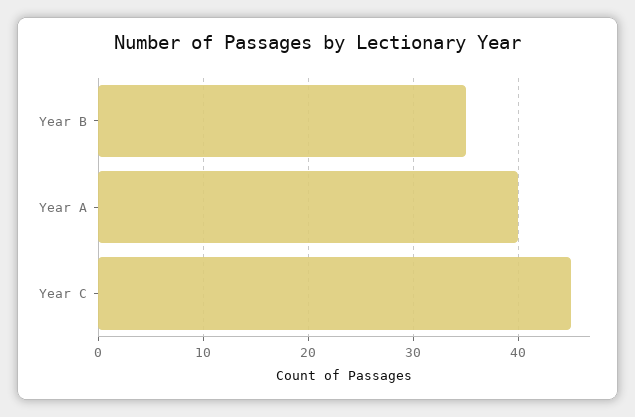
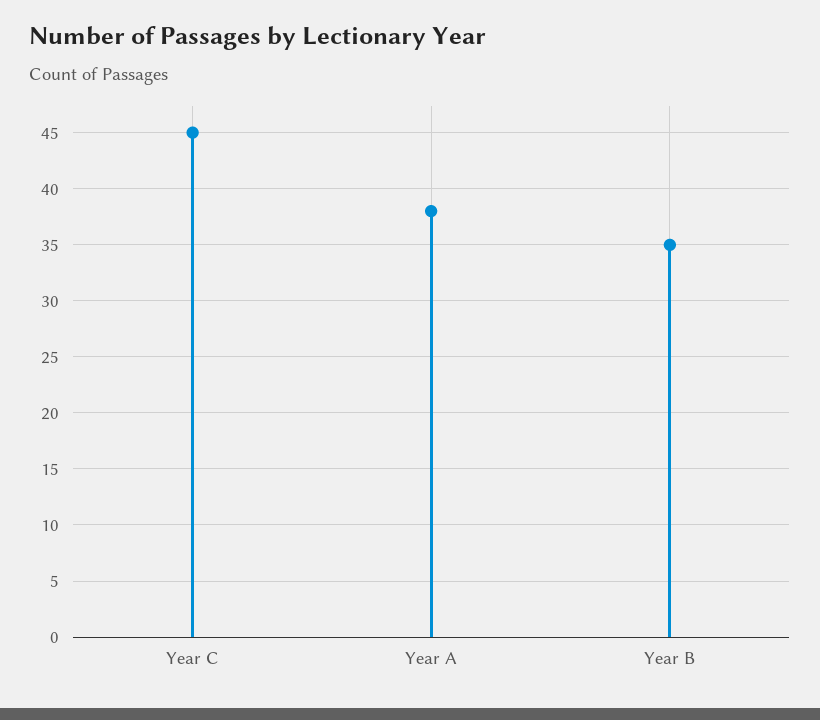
Year A: 40 -> 38

